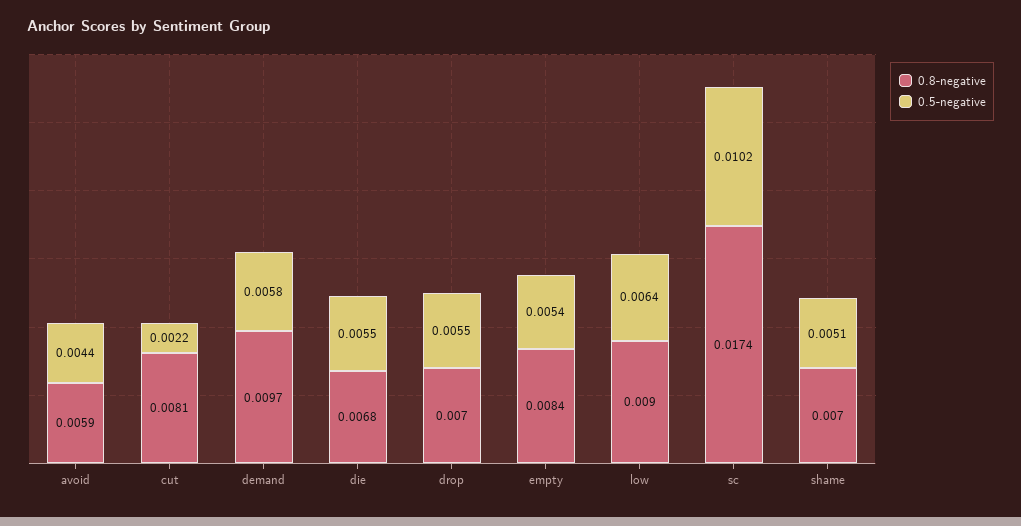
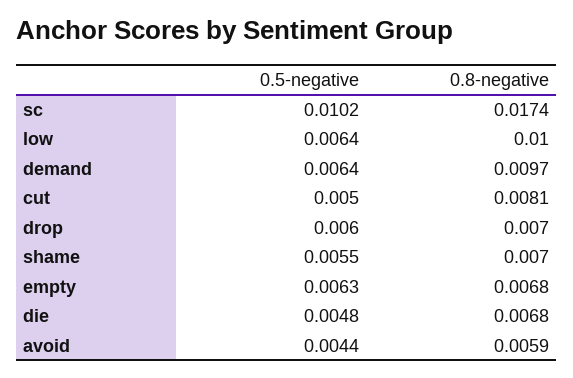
0.5-negative, cut: 0.0022 -> 0.005
0.5-negative, demand: 0.0058 -> 0.0064
0.5-negative, die: 0.0055 -> 0.0048
0.5-negative, drop: 0.0055 -> 0.006
0.8-negative, empty: 0.0084 -> 0.0068
0.5-negative, empty: 0.0054 -> 0.0063
0.8-negative, low: 0.009 -> 0.01
0.5-negative, shame: 0.0051 -> 0.0055

